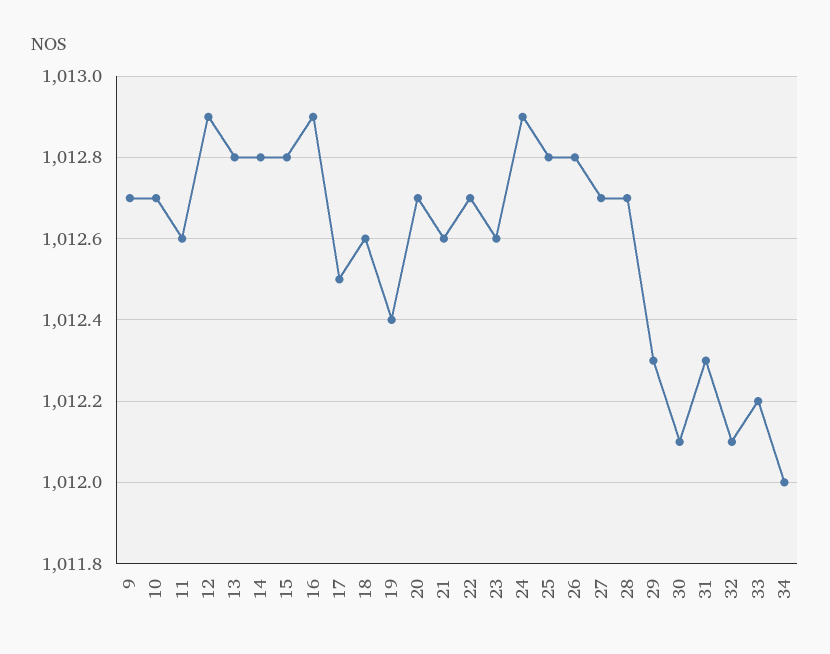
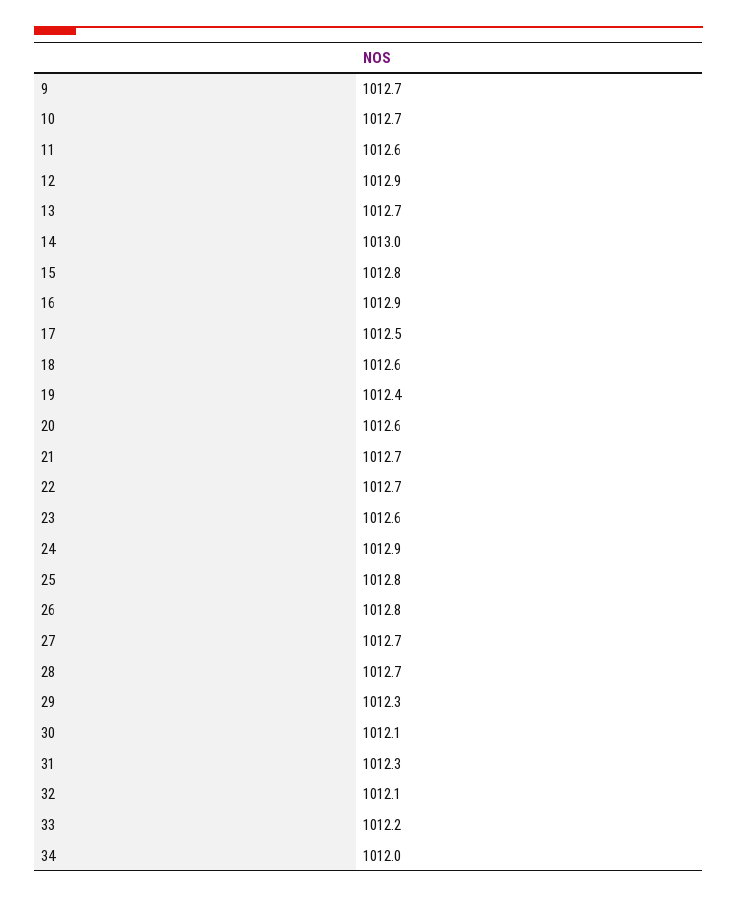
13: 1012.8 -> 1012.7
14: 1012.8 -> 1013
20: 1012.7 -> 1012.6
21: 1012.6 -> 1012.7

